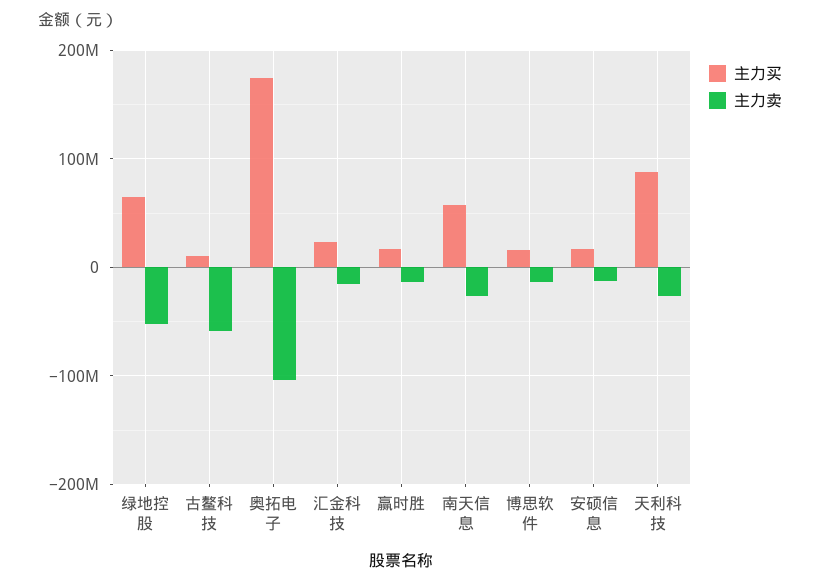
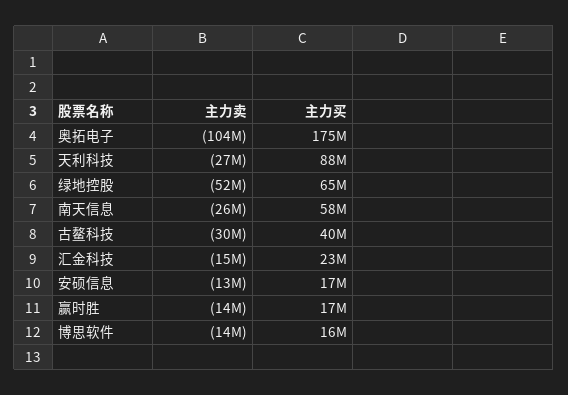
主力买, 古鳌科技: 10000000 -> 40000000
主力卖, 古鳌科技: -60000000 -> -30000000

